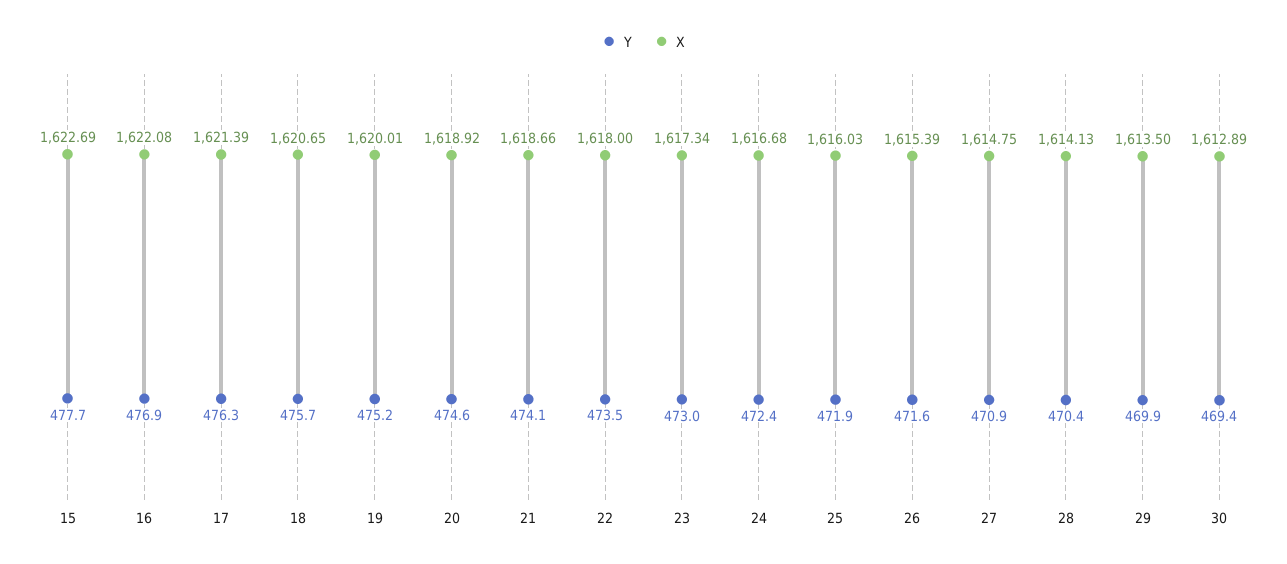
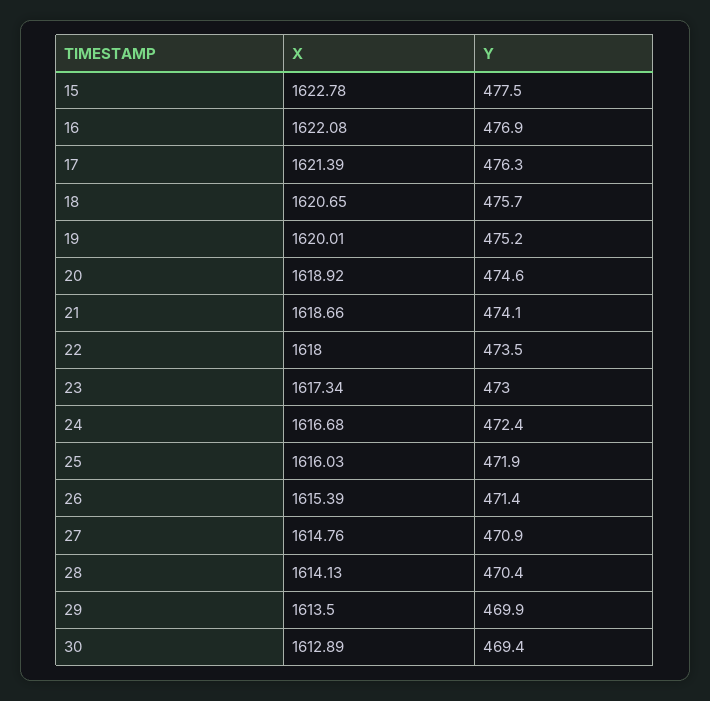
Y, 15: 477.7 -> 477.5
X, 15: 1622.69 -> 1622.78
Y, 26: 471.6 -> 471.4
X, 27: 1614.75 -> 1614.76

